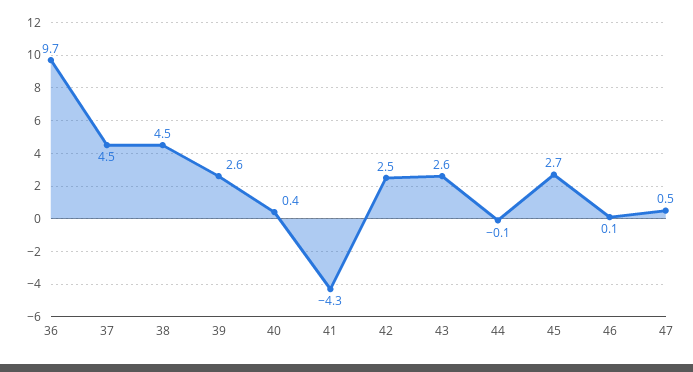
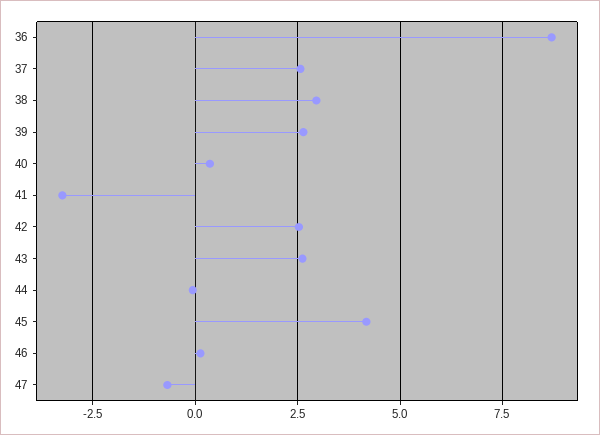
36: 9.7 -> 8.75
37: 4.5 -> 2.5
38: 4.5 -> 3
41: -4.3 -> -3.25
45: 2.7 -> 4.25
47: 0.5 -> -0.75

